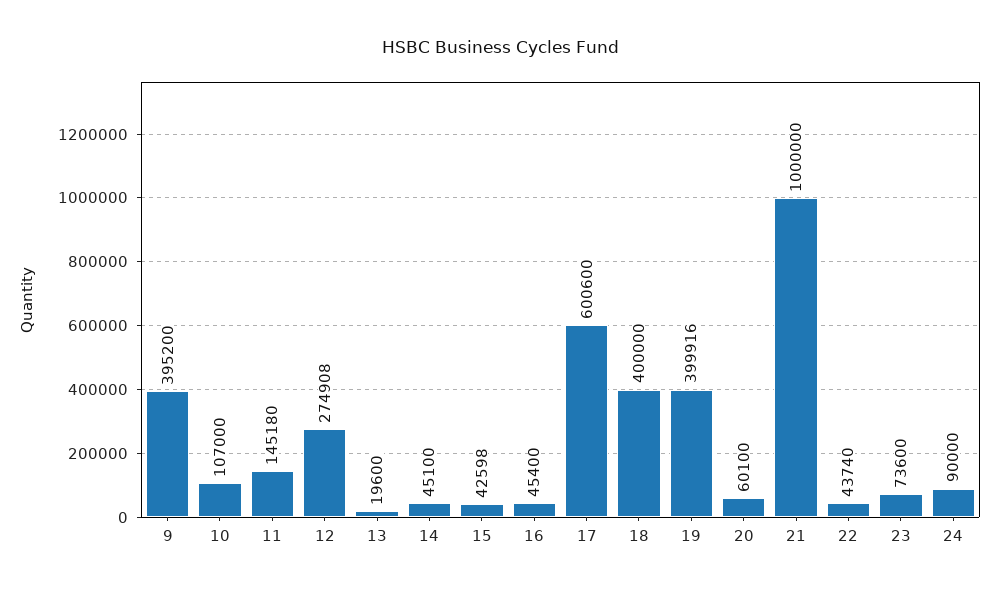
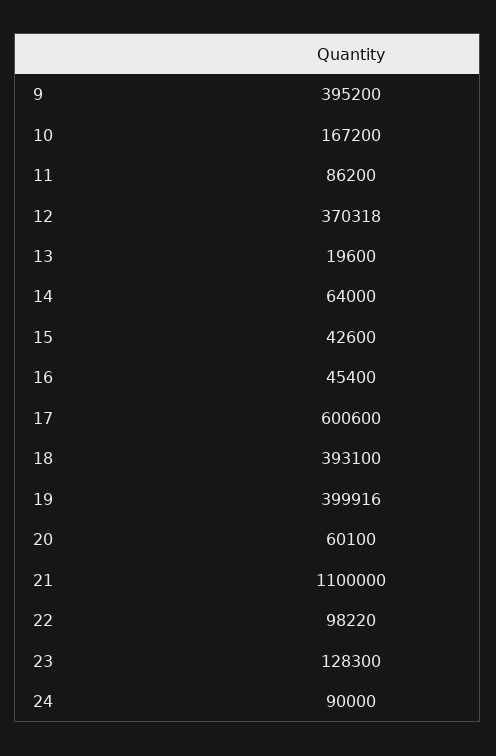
10: 107000 -> 167200
11: 145180 -> 86200
12: 274908 -> 370318
14: 45100 -> 64000
15: 42598 -> 42600
18: 400000 -> 393100
21: 1000000 -> 1100000
22: 43740 -> 98220
23: 73600 -> 128300

